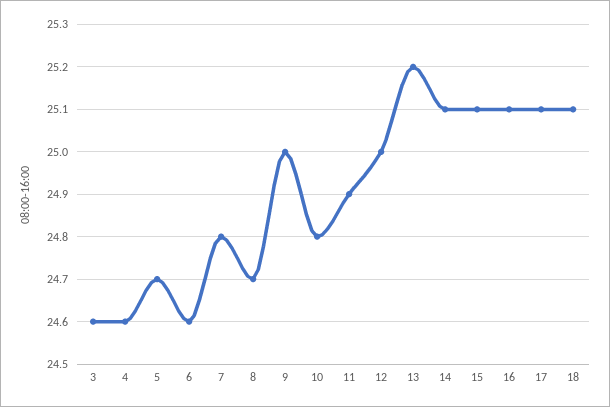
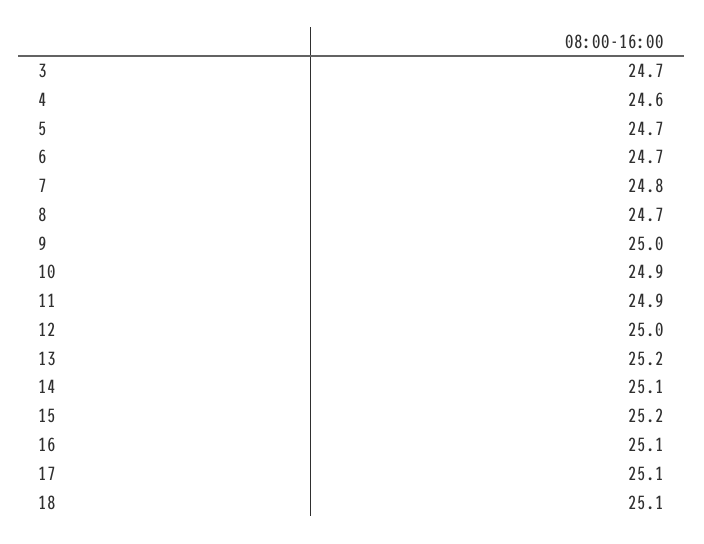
3: 24.6 -> 24.7
6: 24.6 -> 24.7
10: 24.8 -> 24.9
15: 25.1 -> 25.2

